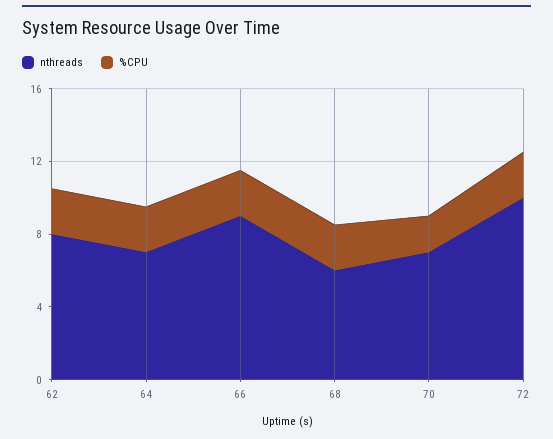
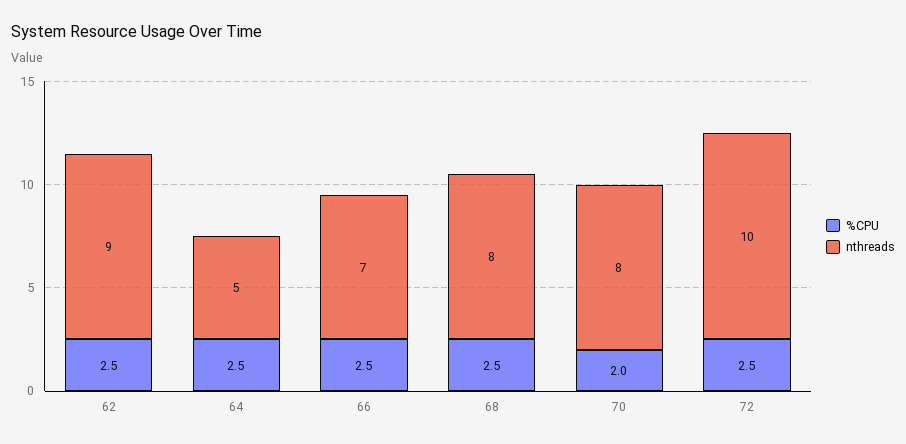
nthreads, 62: 8 -> 9
nthreads, 64: 7 -> 5
nthreads, 66: 9 -> 7
nthreads, 68: 6 -> 8
nthreads, 70: 7 -> 8

